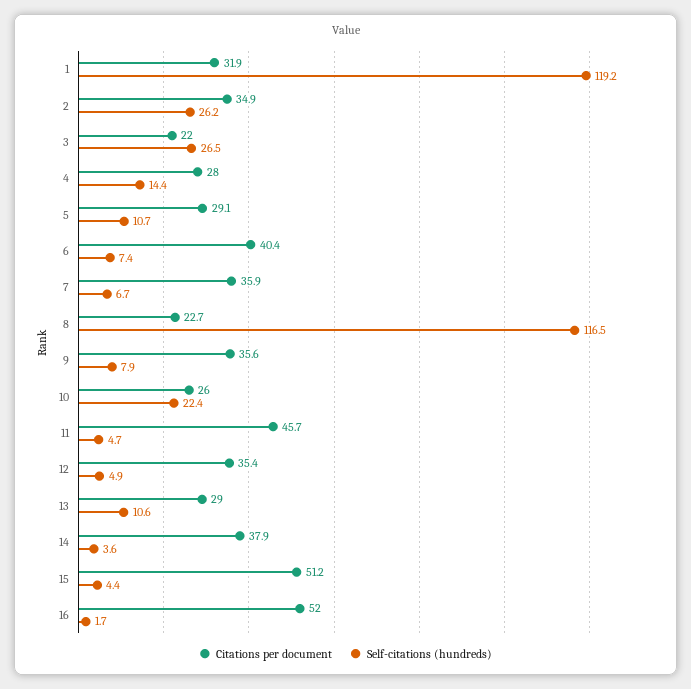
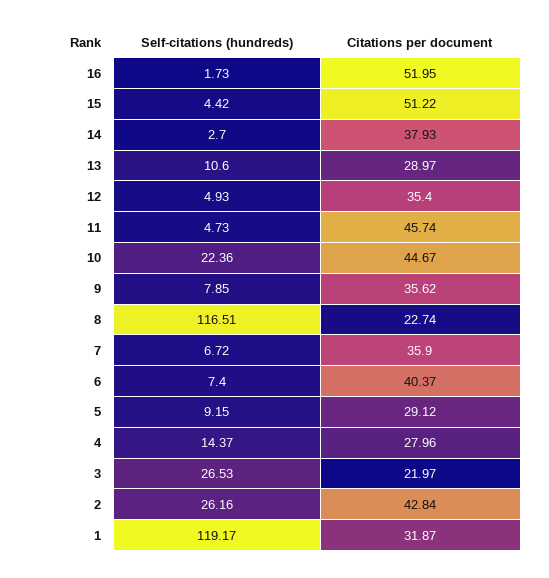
Citations per document, 2: 34.9 -> 42.84
Self-citations (hundreds), 5: 10.7 -> 9.15
Citations per document, 10: 26 -> 44.67
Self-citations (hundreds), 14: 3.6 -> 2.7

